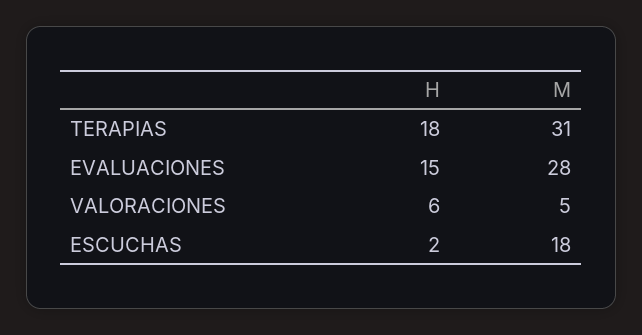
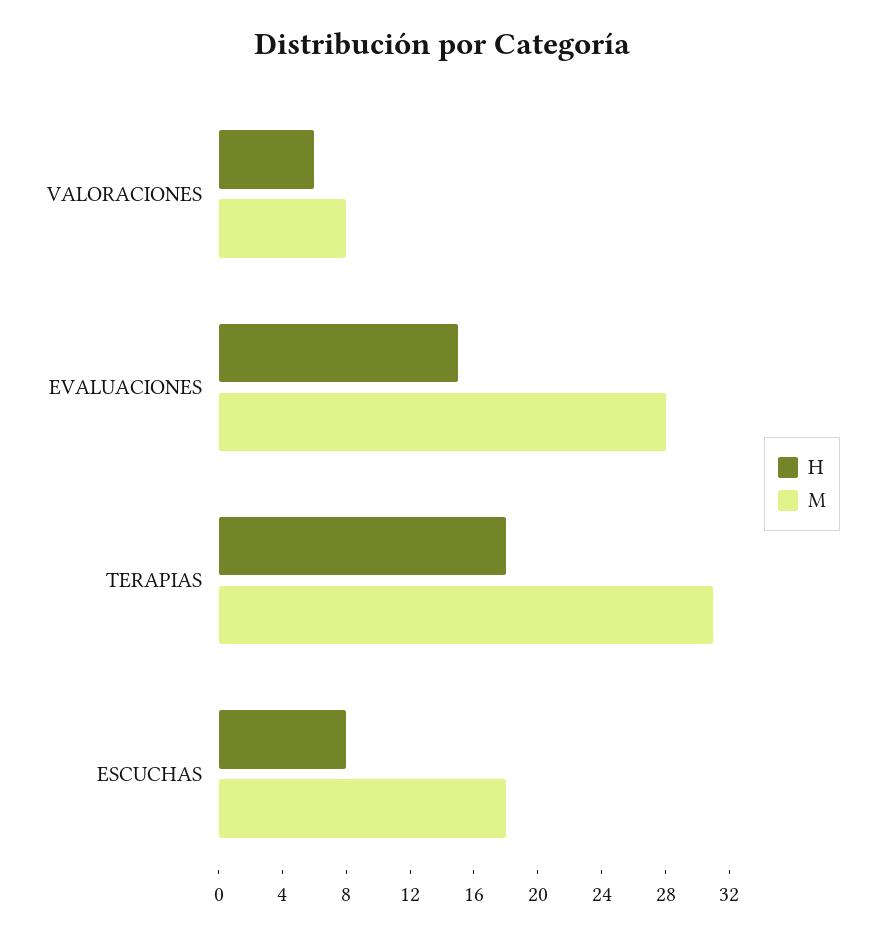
M, VALORACIONES: 5 -> 8
H, ESCUCHAS: 2 -> 8

